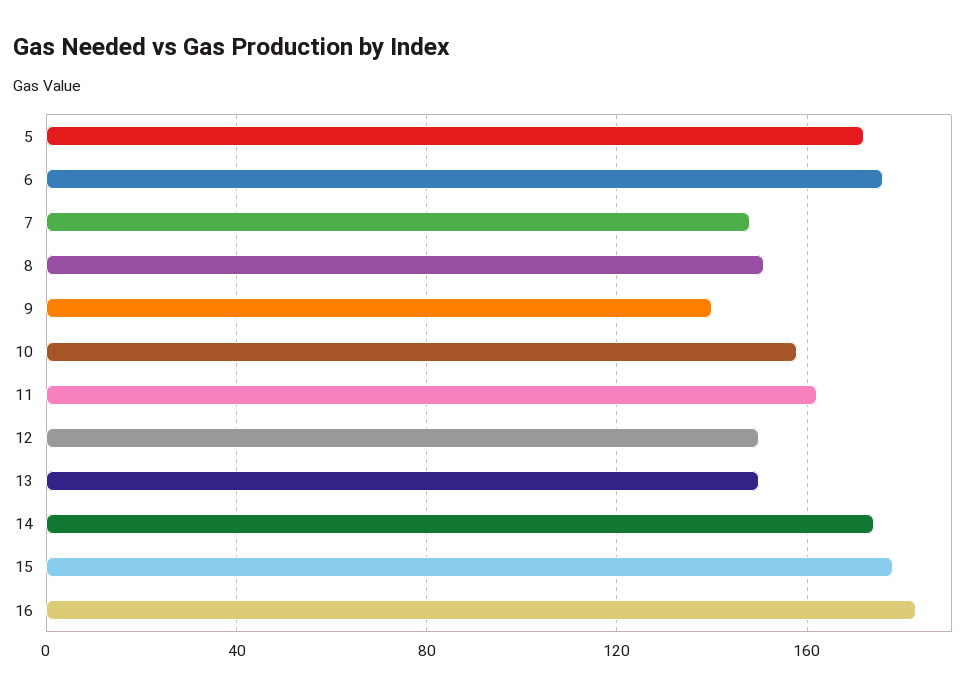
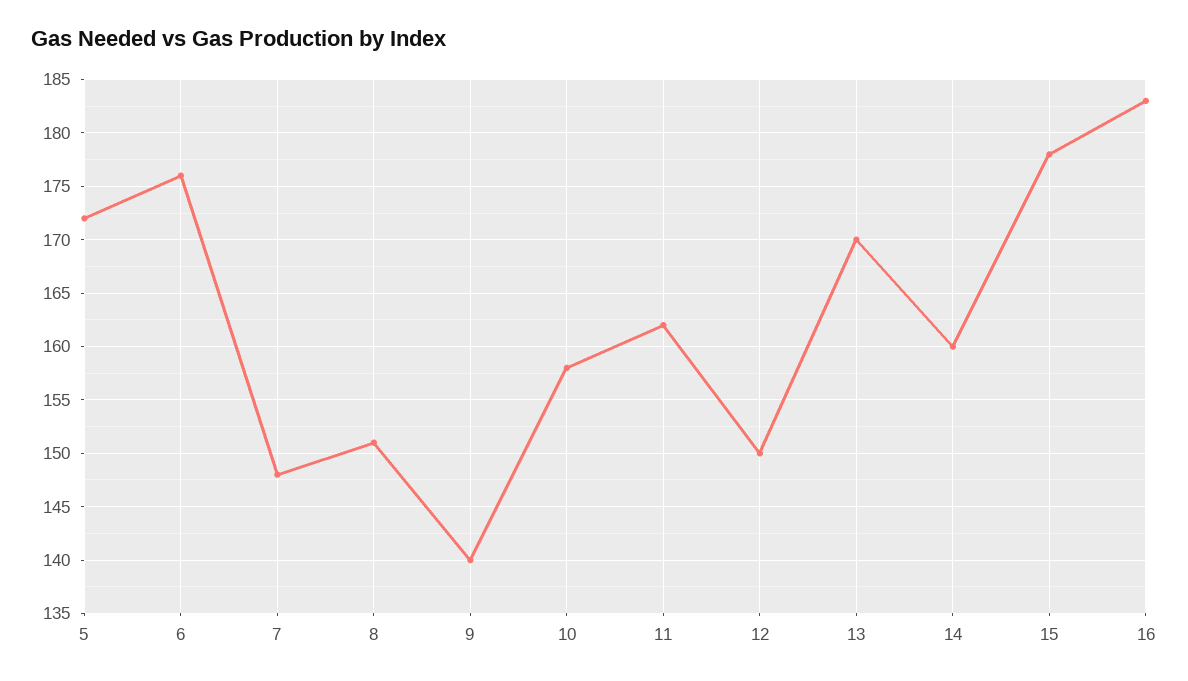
13: 150 -> 170
14: 175 -> 160

